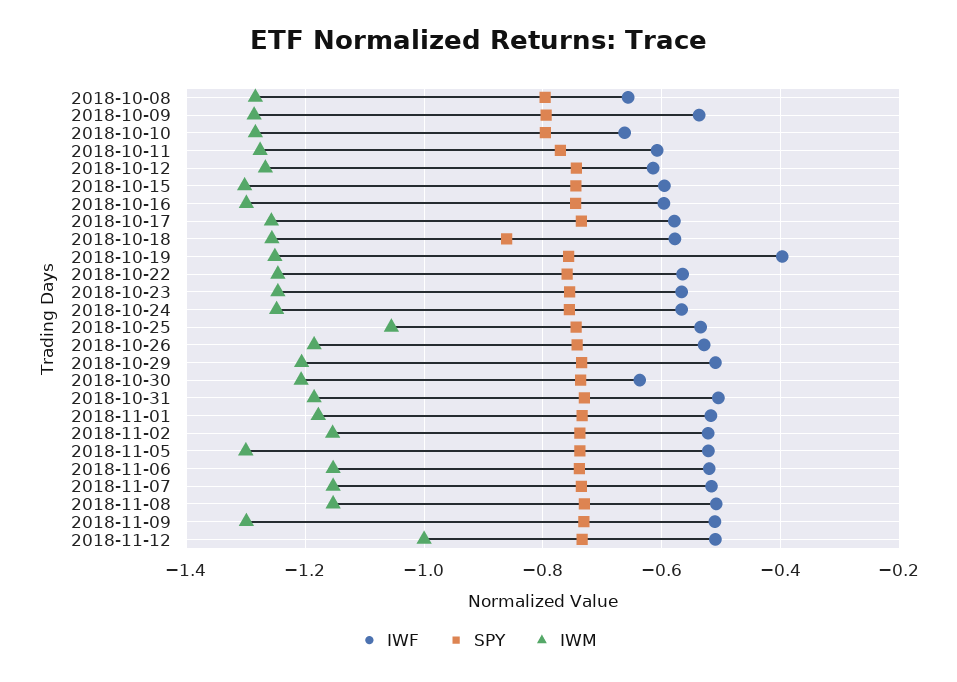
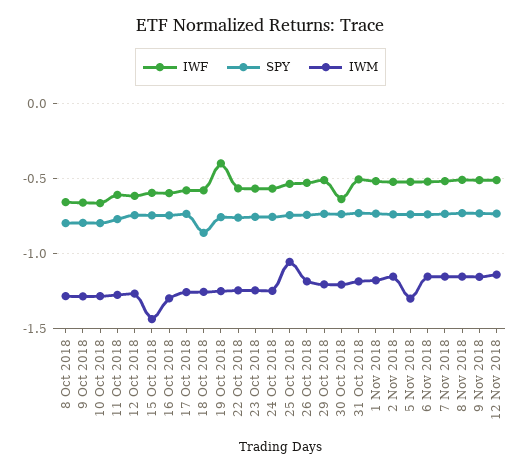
IWF, 2018-10-09: -0.54 -> -0.65
IWM, 2018-10-15: -1.3 -> -1.45
IWM, 2018-11-09: -1.3 -> -1.15
IWM, 2018-11-12: -1 -> -1.15

